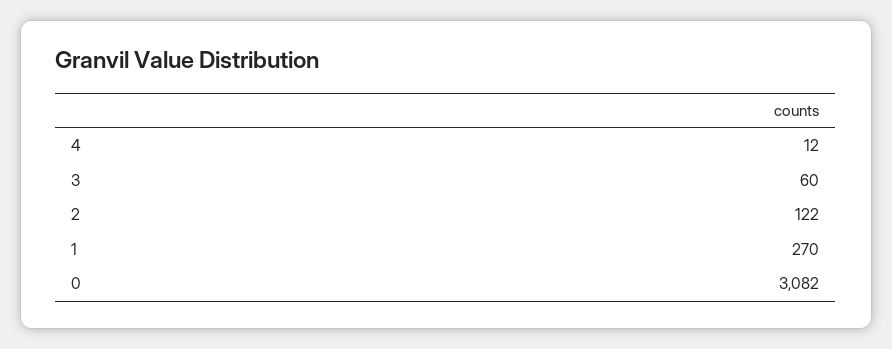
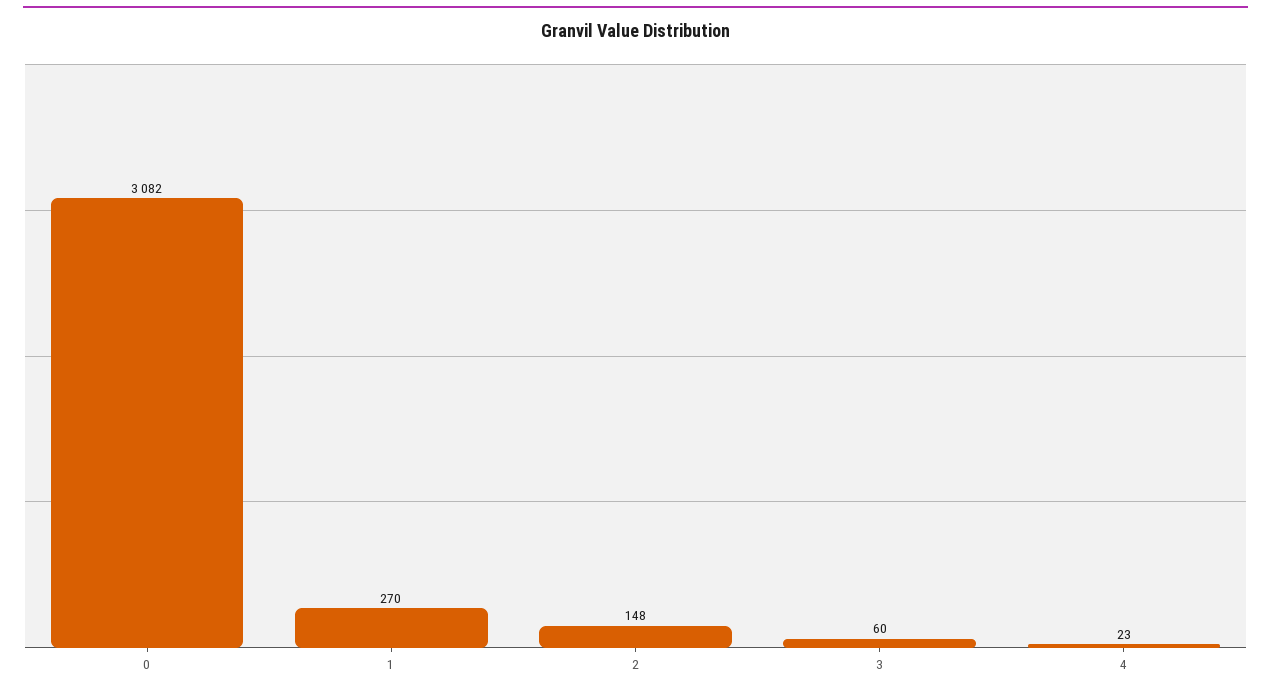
4: 12 -> 23
2: 122 -> 148

